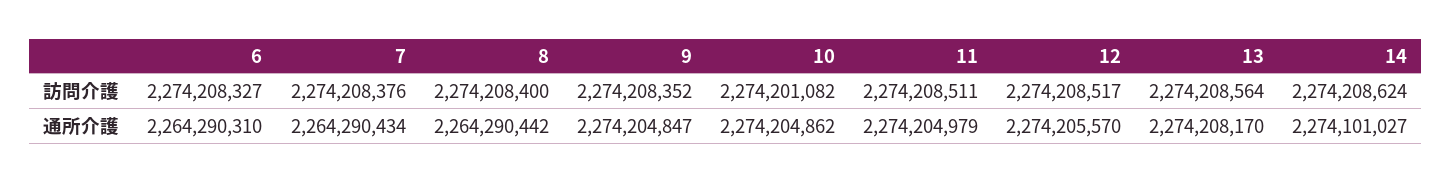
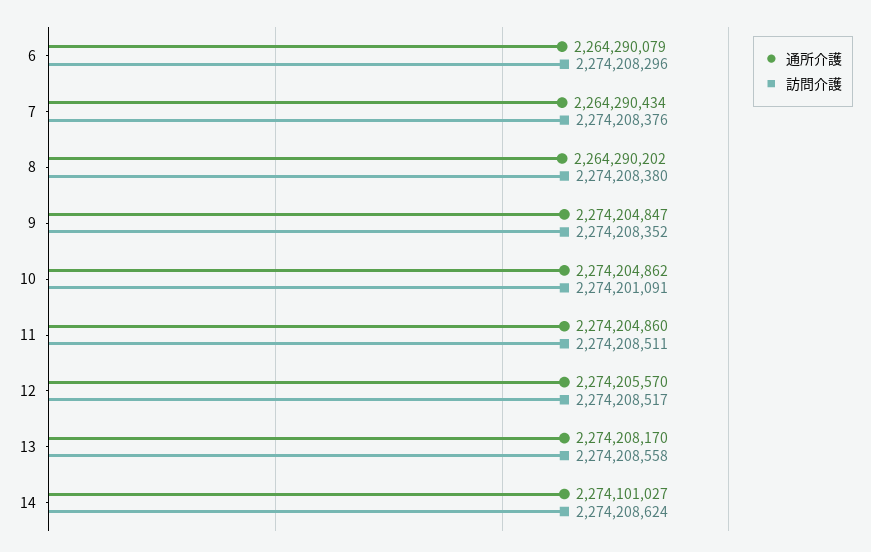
訪問介護, 6: 2274208327 -> 2274208296
訪問介護, 8: 2274208400 -> 2274208380
訪問介護, 10: 2274201082 -> 2274201091
訪問介護, 13: 2274208564 -> 2274208558
通所介護, 6: 2264290310 -> 2264290079
通所介護, 8: 2264290442 -> 2264290202
通所介護, 11: 2274204979 -> 2274204860

